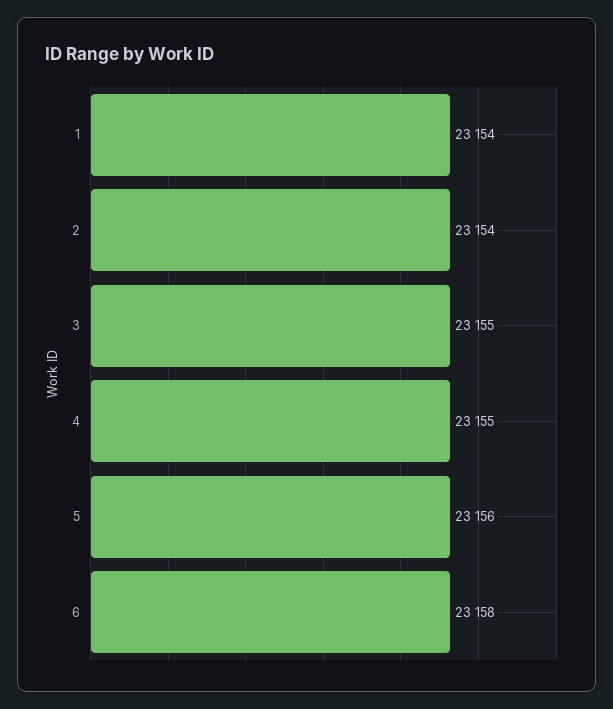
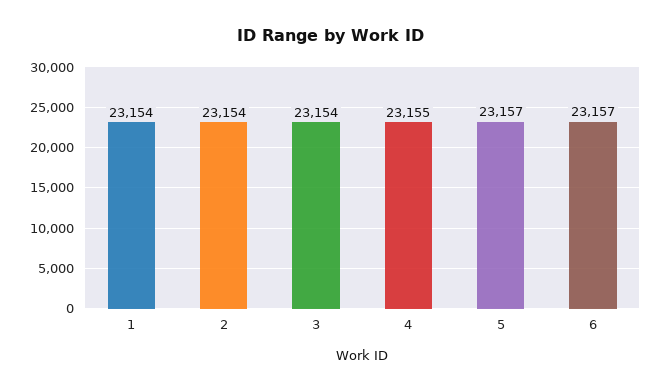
3: 23155 -> 23154
5: 23156 -> 23157
6: 23158 -> 23157

